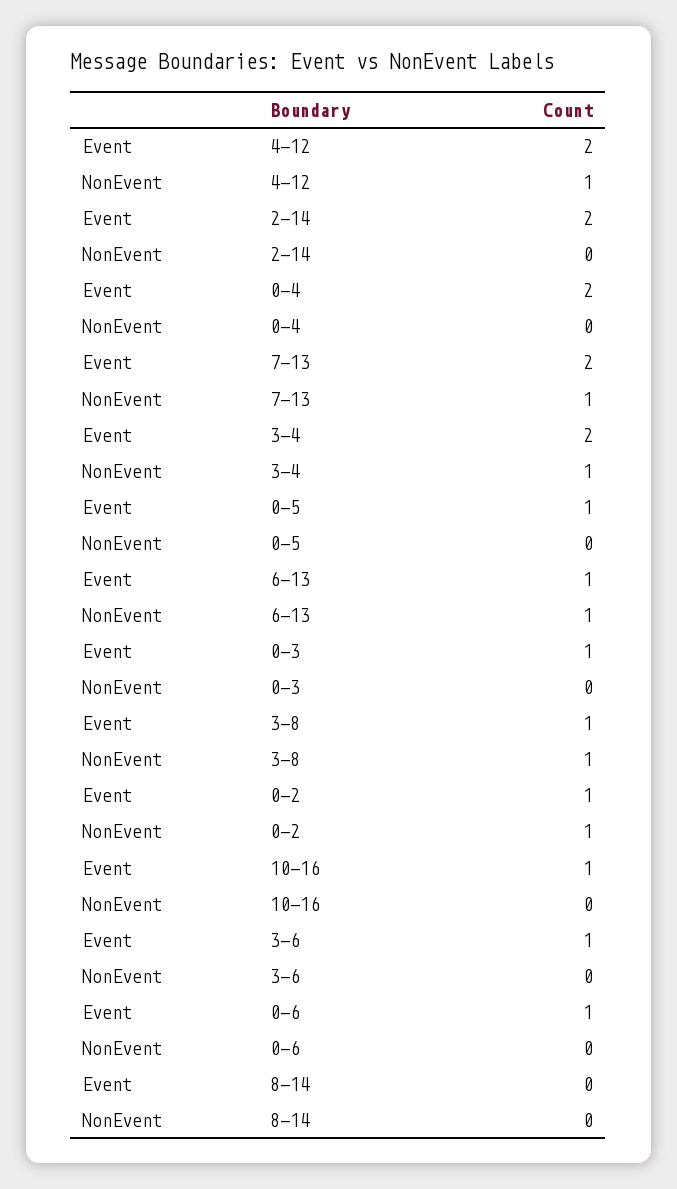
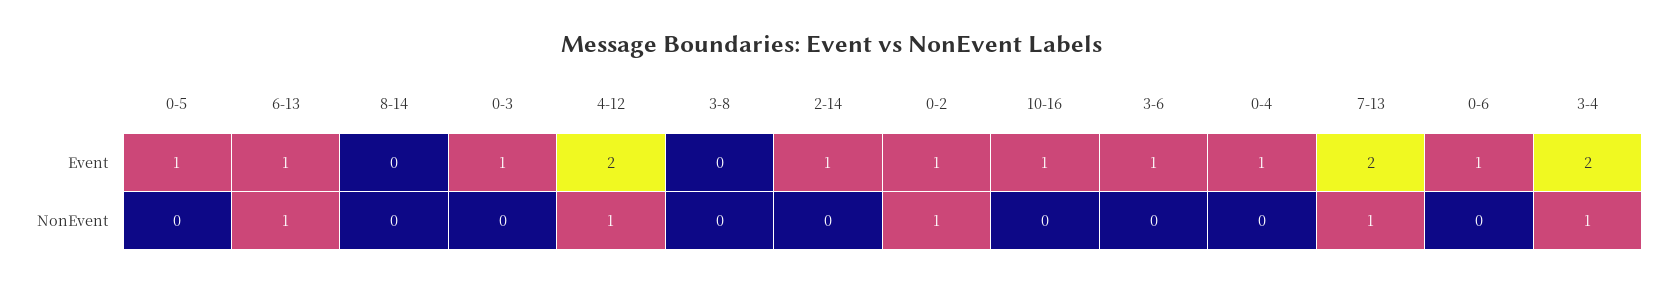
Event, 2-14: 2 -> 1
Event, 0-4: 2 -> 1
Event, 3-8: 1 -> 0
NonEvent, 3-8: 1 -> 0

